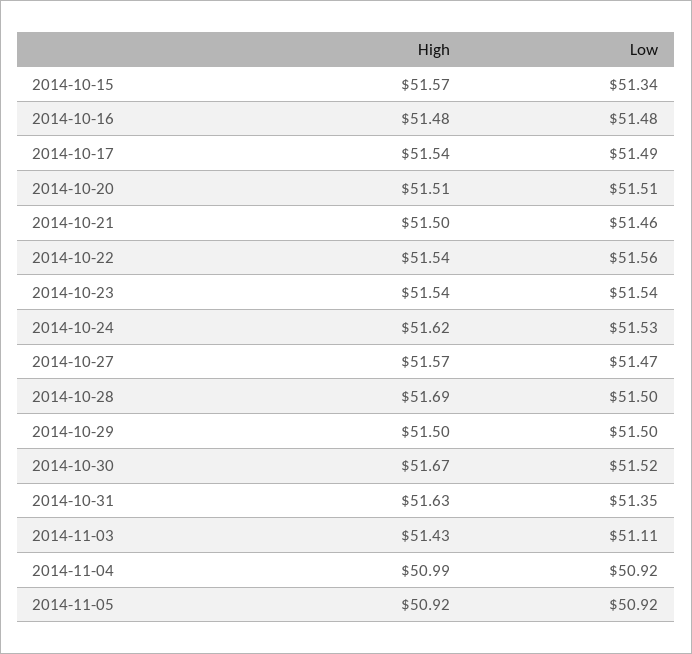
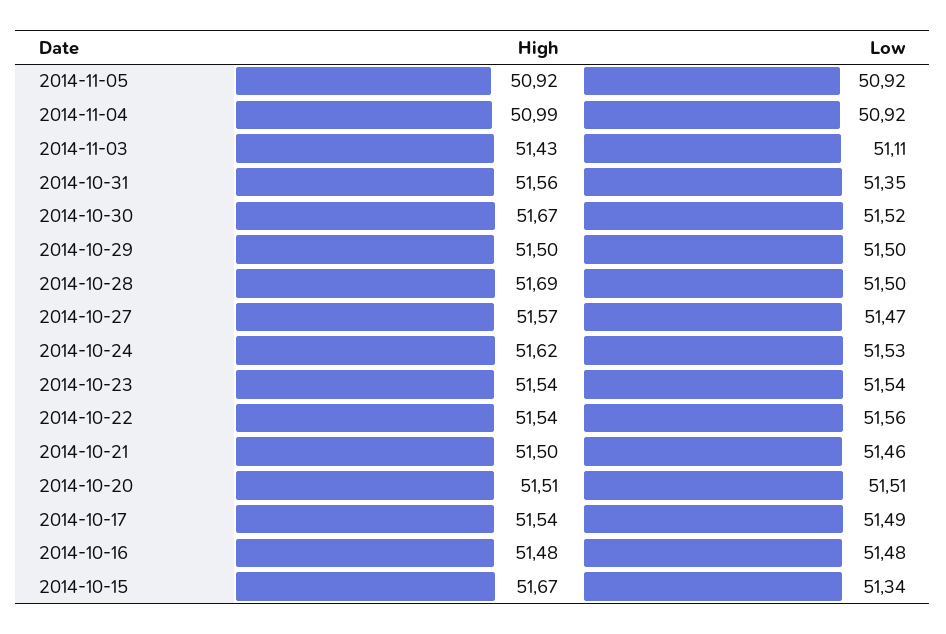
High, 2014-10-15: 51.57 -> 51.67
High, 2014-10-31: 51.63 -> 51.56

